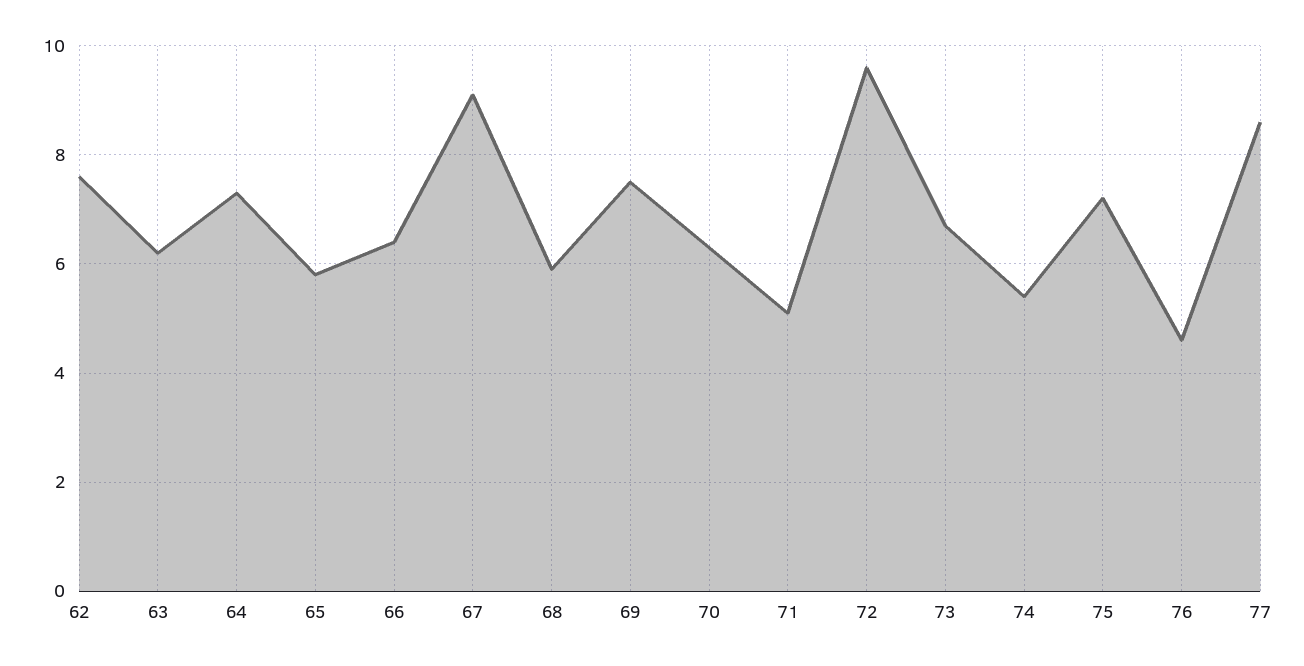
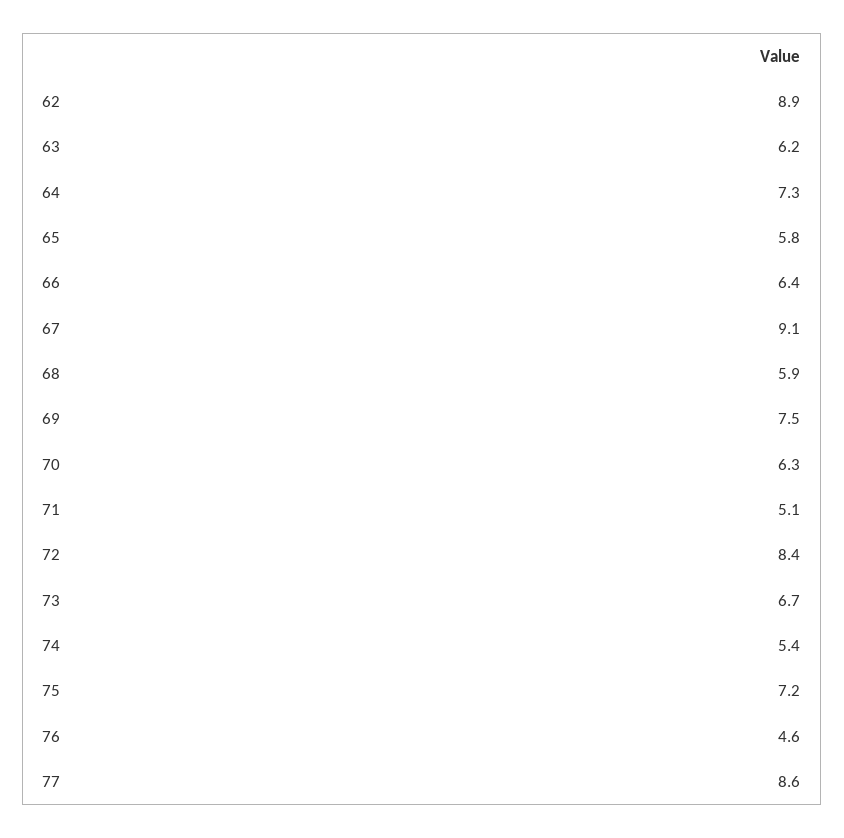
62: 7.5 -> 8.9
72: 9.5 -> 8.4

